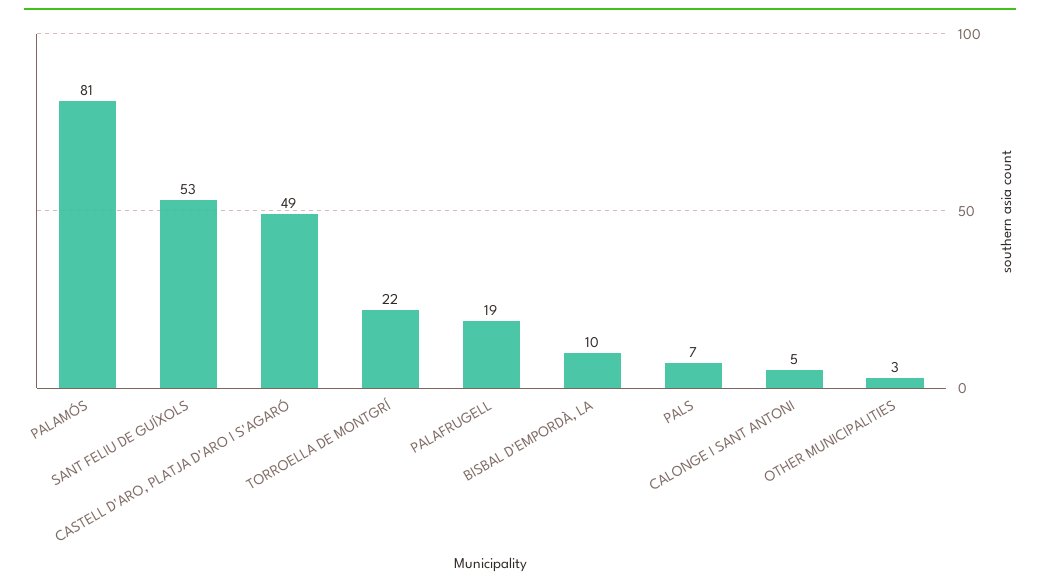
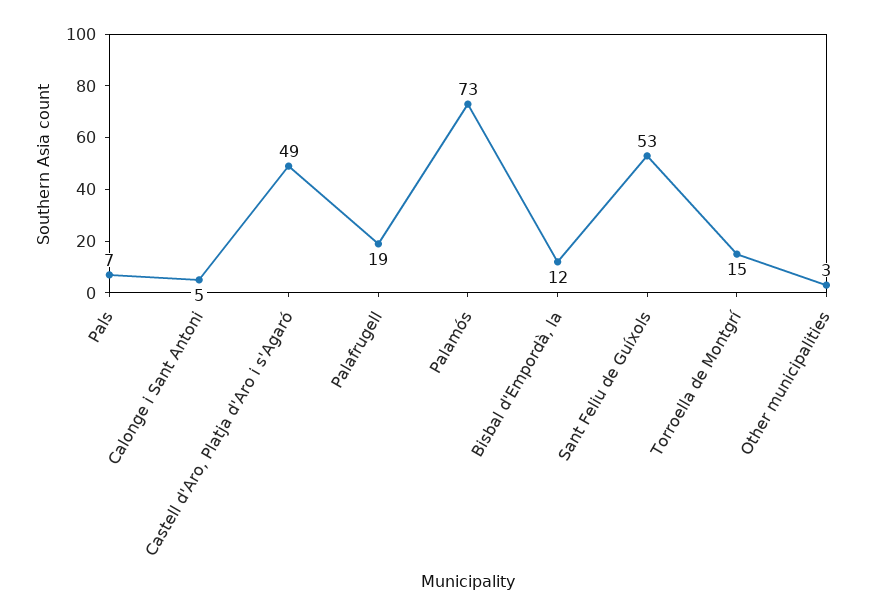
PALAMÓS: 81 -> 73
TORROELLA DE MONTGRÍ: 22 -> 15
BISBAL D'EMPORDÀ, LA: 10 -> 12

